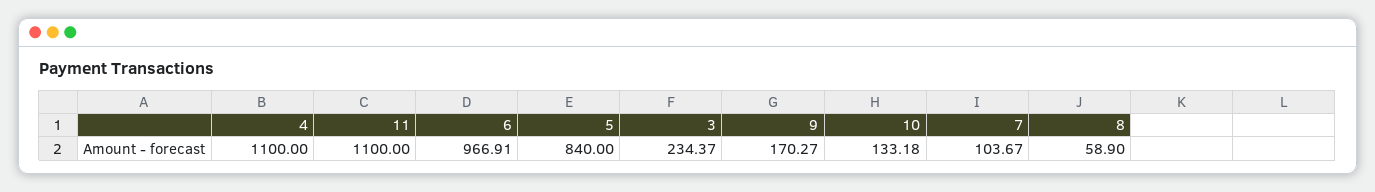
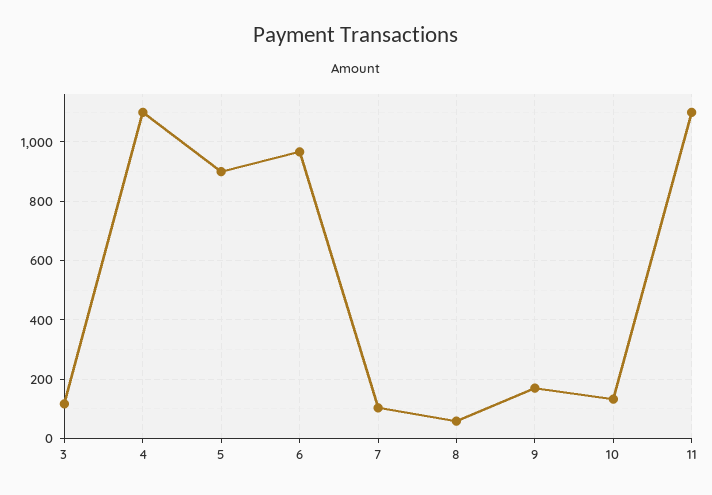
5: 840 -> 900
3: 234.37 -> 125

